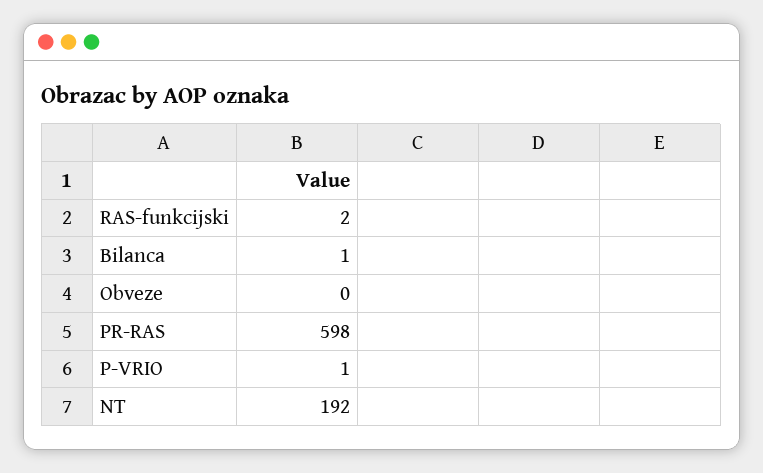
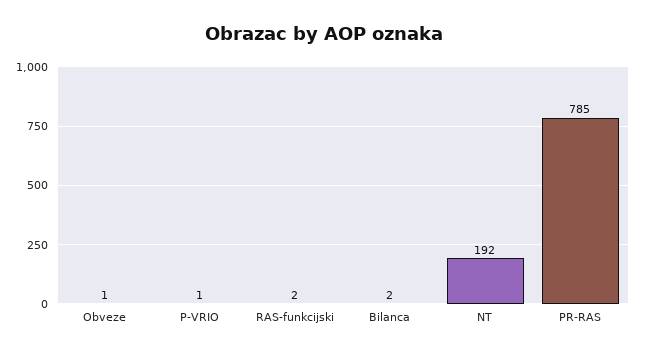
Bilanca: 1 -> 2
Obveze: 0 -> 1
PR-RAS: 598 -> 785

